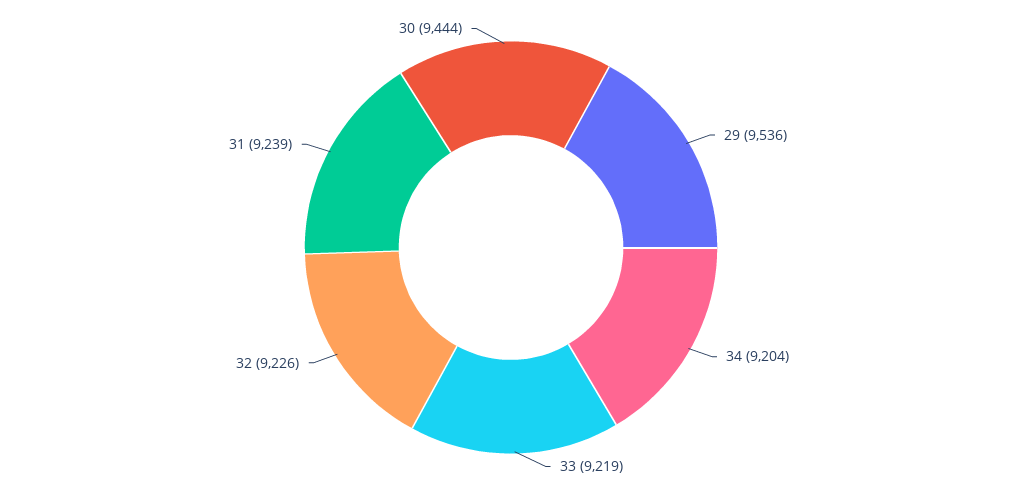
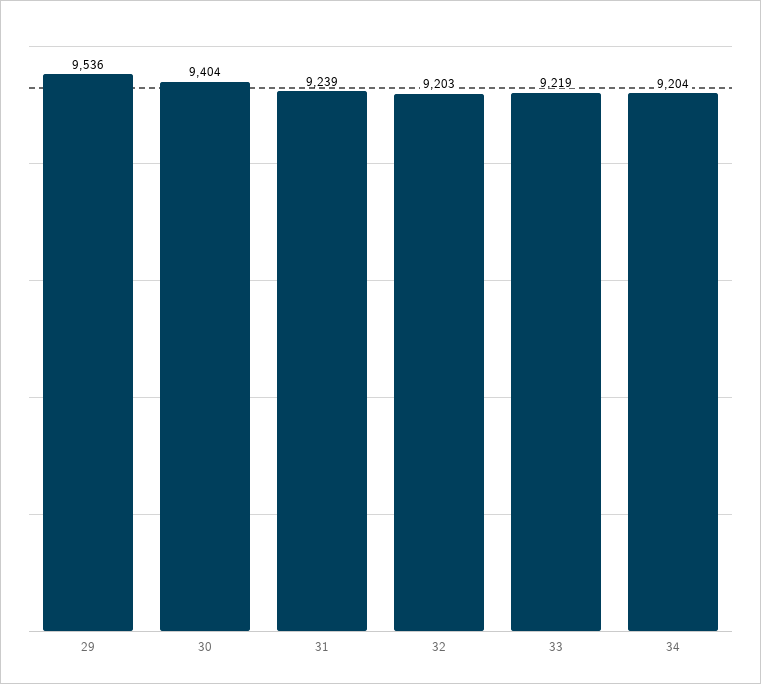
32: 9226 -> 9203
30: 9444 -> 9404

